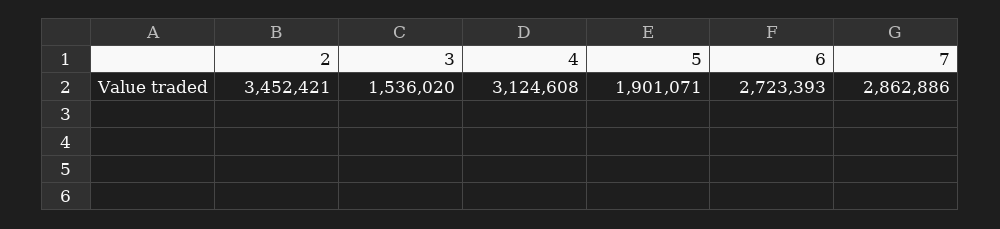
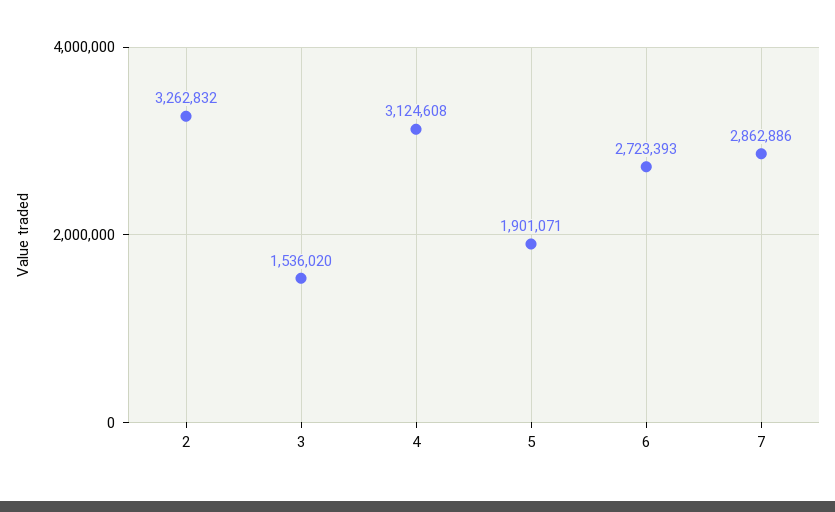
2: 3452421 -> 3262832

